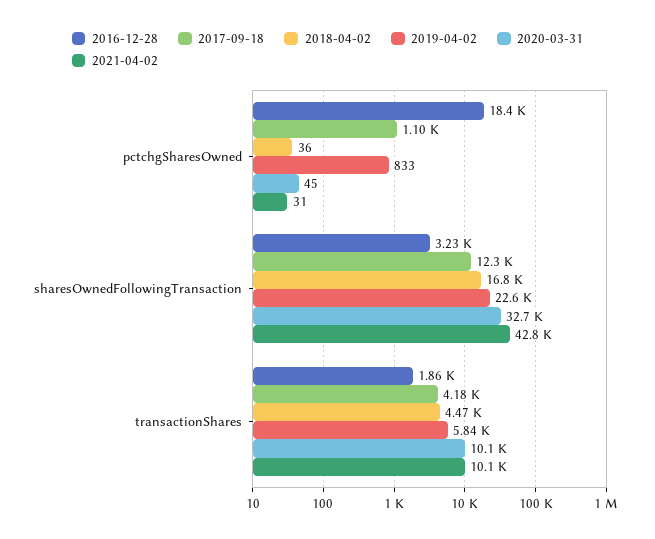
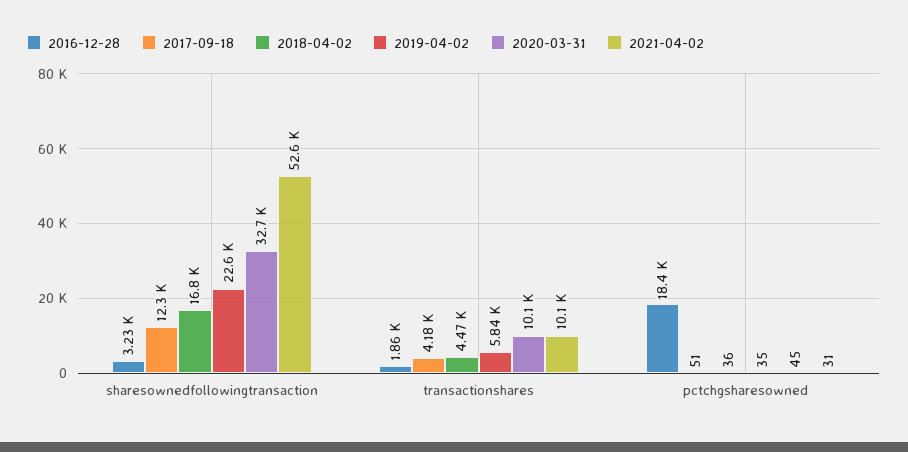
2017-09-18, pctchgSharesOwned: 1100 -> 51
2019-04-02, pctchgSharesOwned: 833 -> 35
2021-04-02, sharesOwnedFollowingTransaction: 42800 -> 52600

